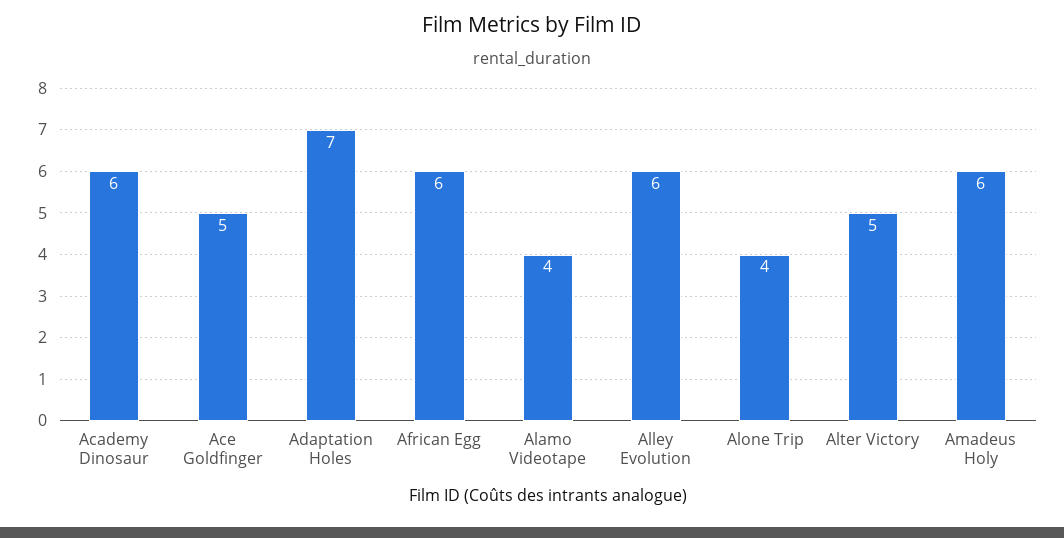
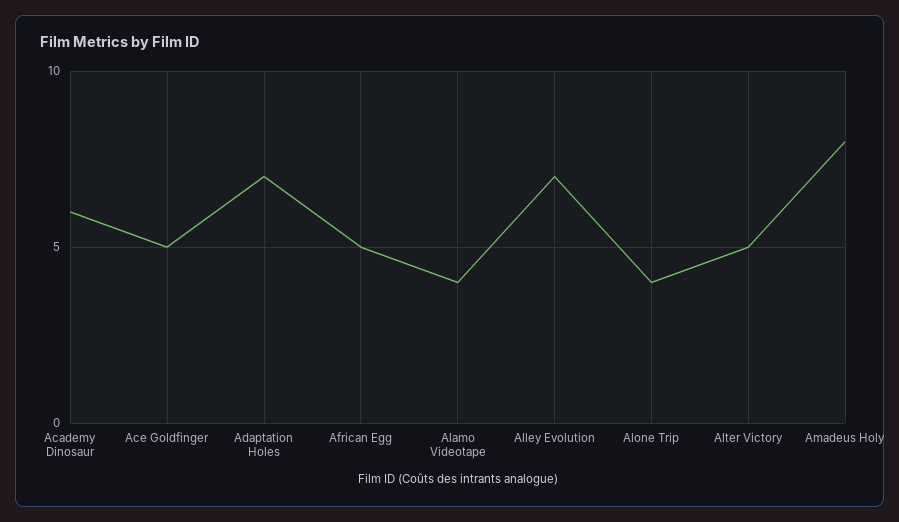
African Egg: 6 -> 5
Alley Evolution: 6 -> 7
Amadeus Holy: 6 -> 8

